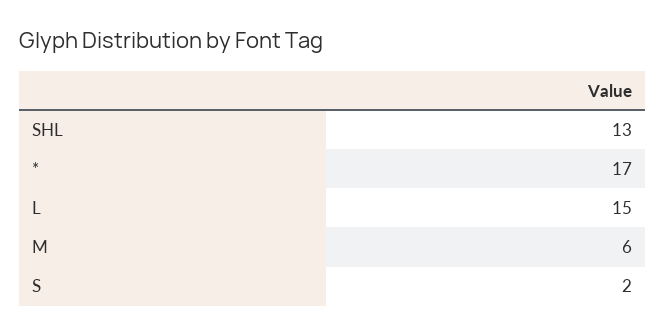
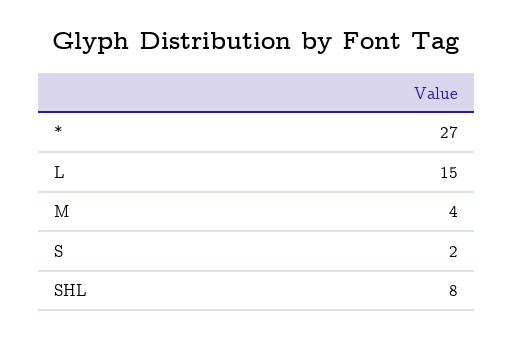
SHL: 13 -> 8
*: 17 -> 27
M: 6 -> 4

